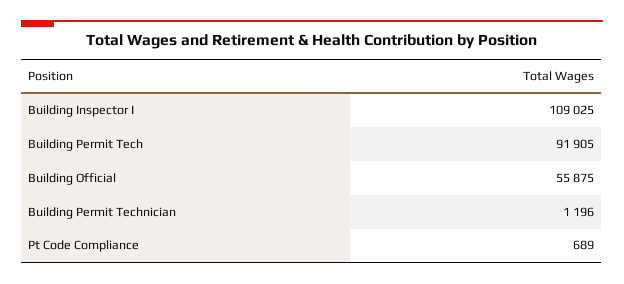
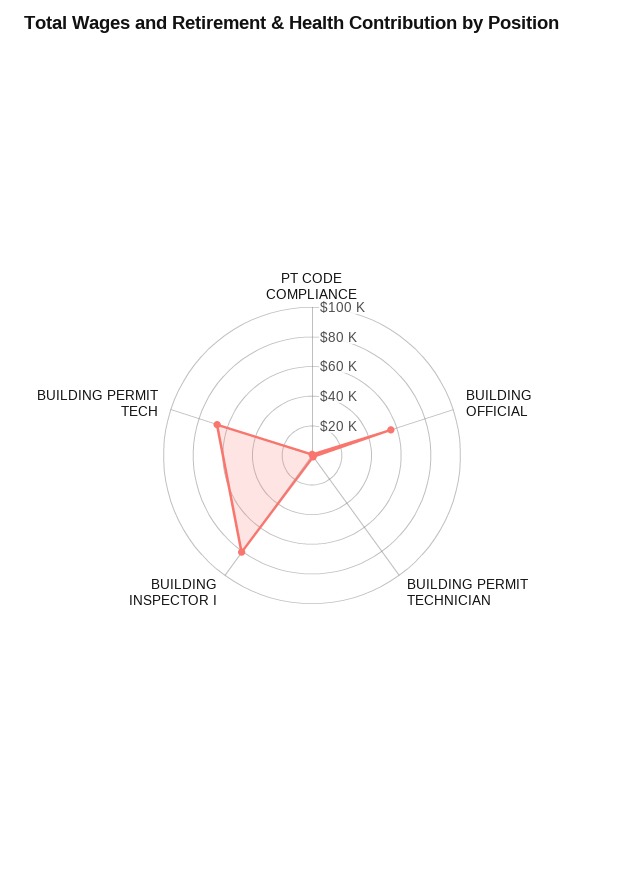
Building Inspector I: 109025 -> 80000
Building Permit Tech: 91905 -> 70000

